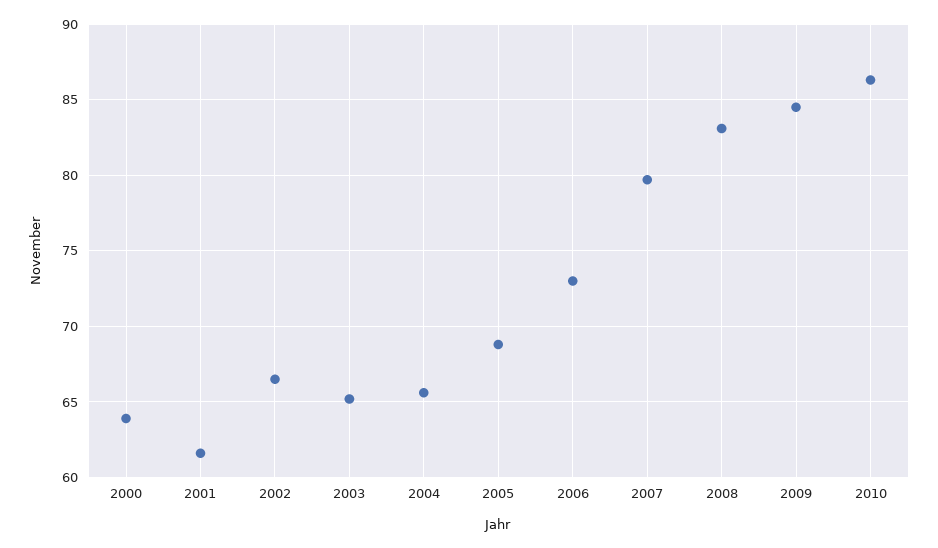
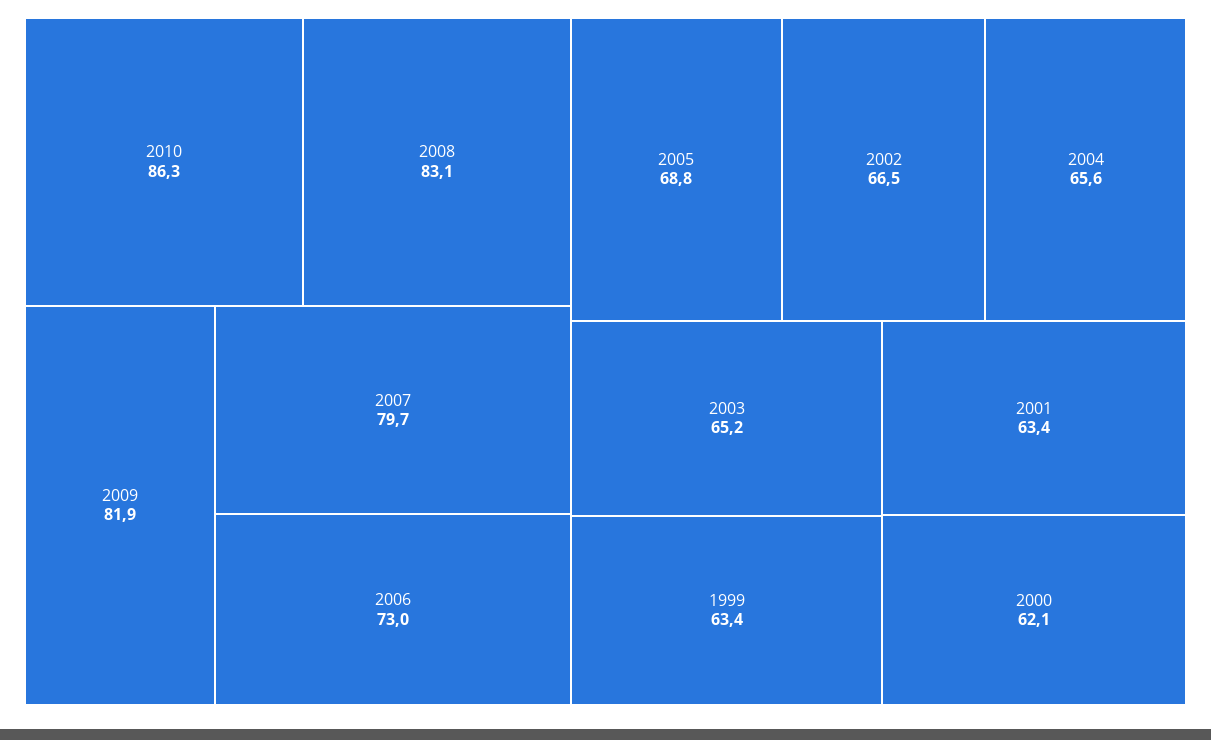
2000: 64 -> 62.1
2001: 61.5 -> 63.4
2009: 84.5 -> 81.9
1999: none -> 63.4

